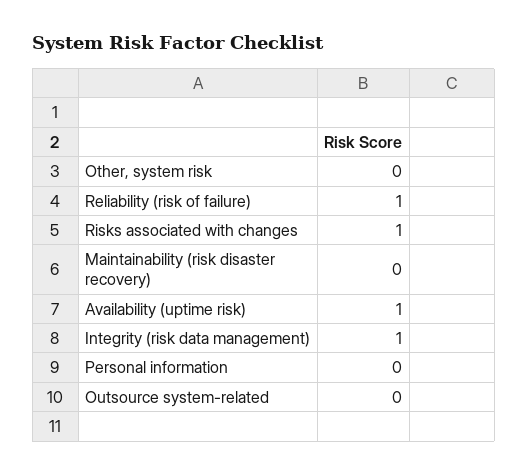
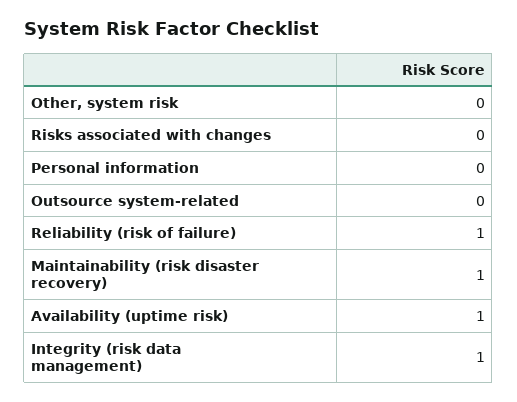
Risks associated with changes: 1 -> 0
Maintainability (risk disaster recovery): 0 -> 1

